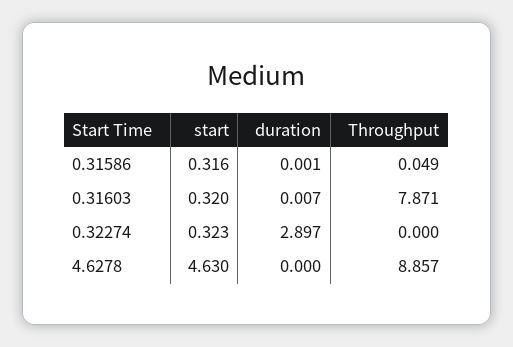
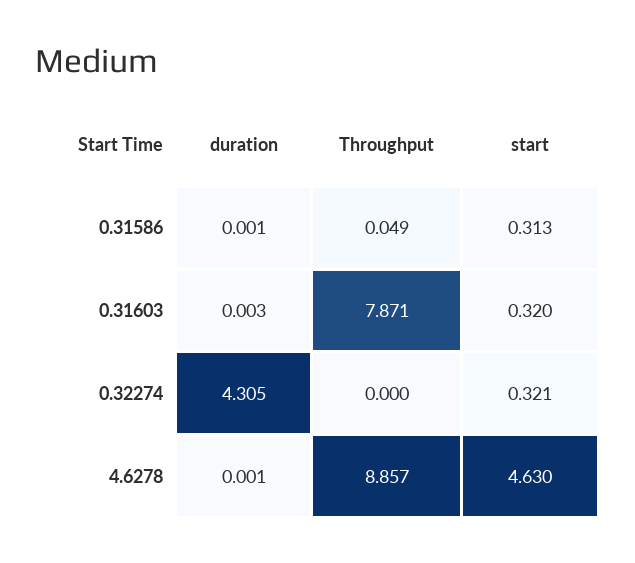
start, 0.31586: 0.316 -> 0.313
duration, 0.31603: 0.007 -> 0.003
start, 0.32274: 0.323 -> 0.321
duration, 0.32274: 2.897 -> 4.305
duration, 4.6278: 0 -> 0.001

